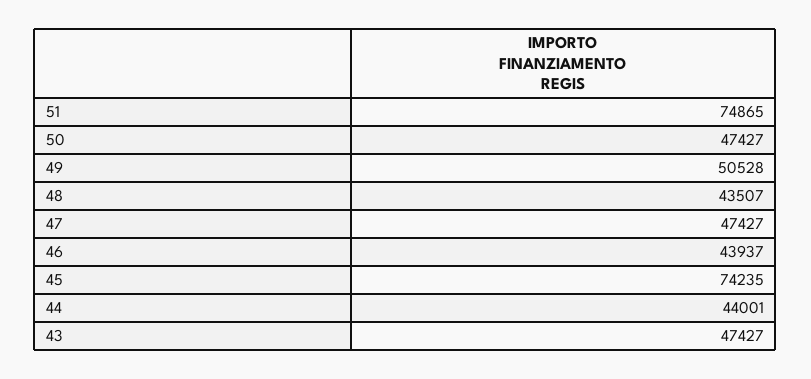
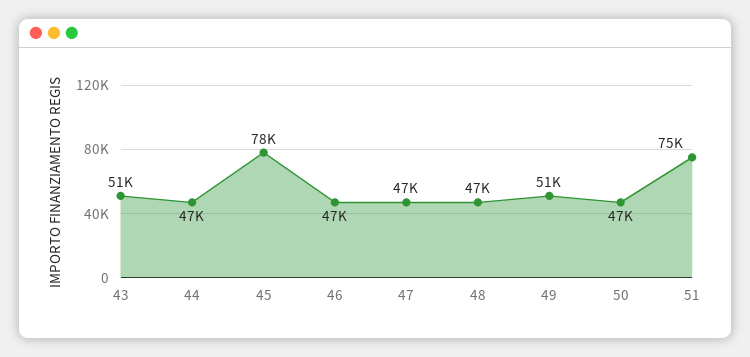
48: 43507 -> 47000
46: 43937 -> 47000
45: 74235 -> 78000
44: 44001 -> 47000
43: 47427 -> 51000

